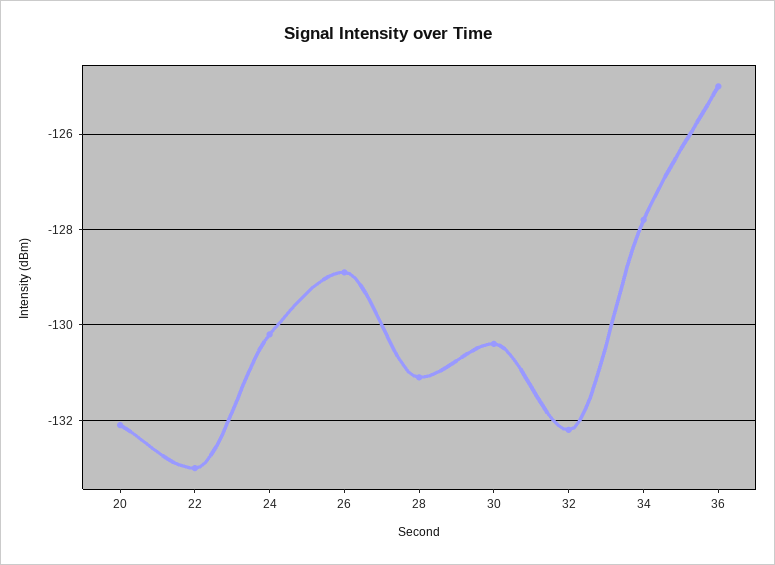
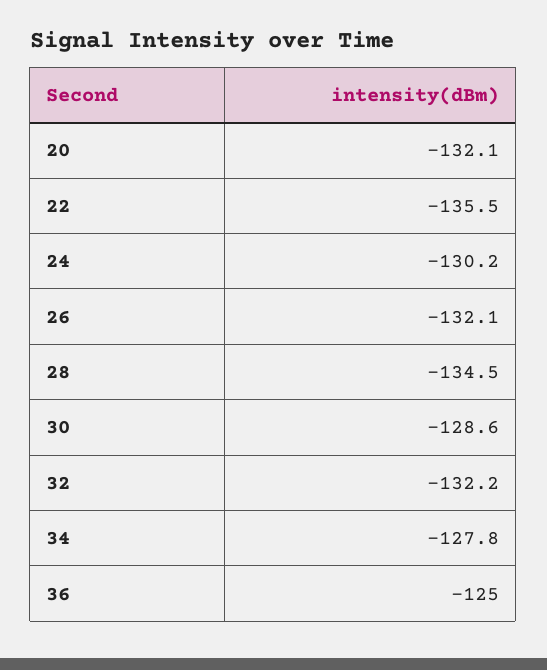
22: -133 -> -135.5
26: -129 -> -132.1
28: -131 -> -134.5
30: -130.5 -> -128.6

